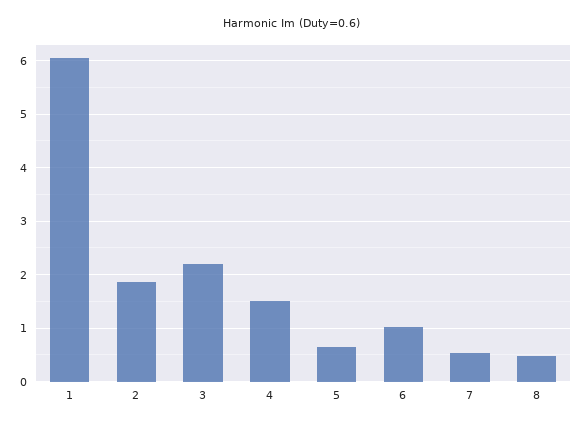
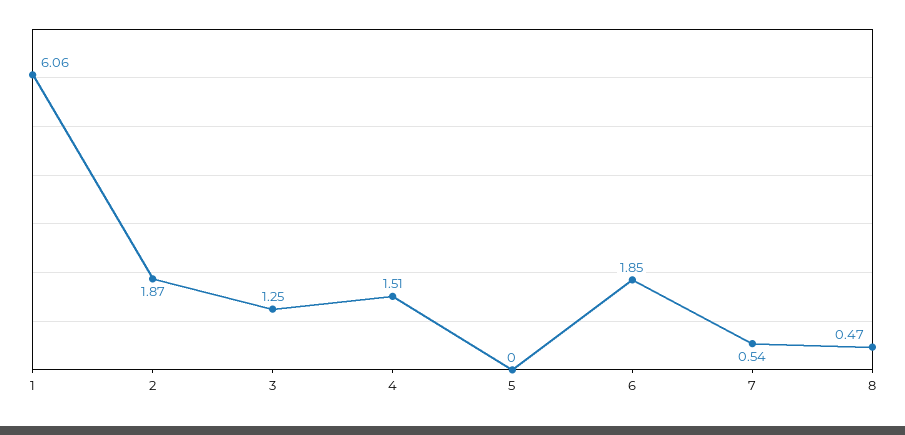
3: 2.2 -> 1.25
5: 0.6 -> 0
6: 1 -> 1.85

